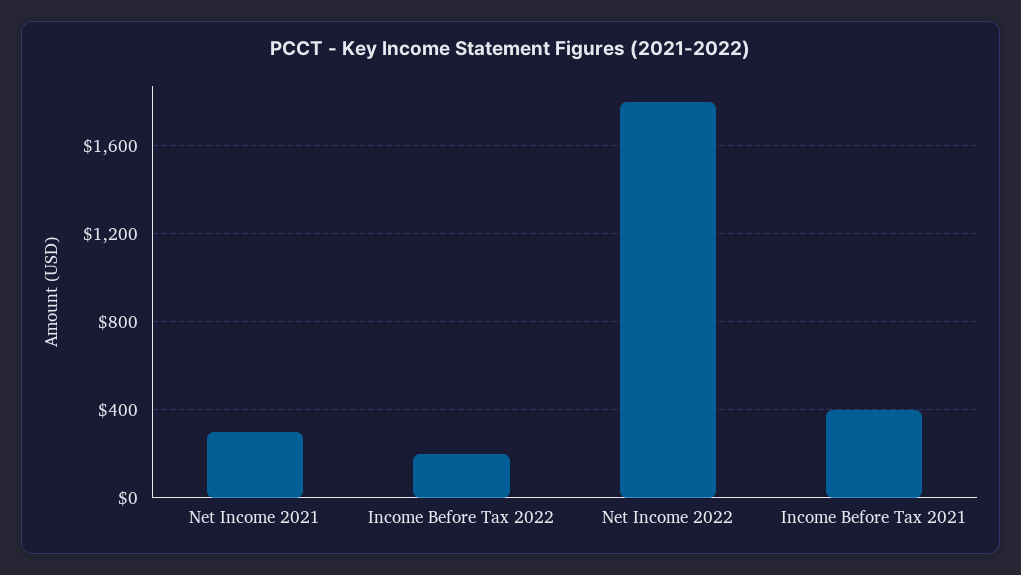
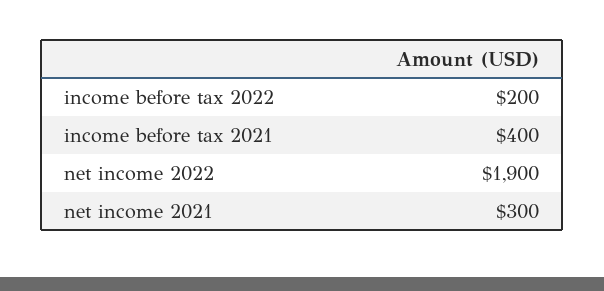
Net Income 2022: 1800 -> 1900

